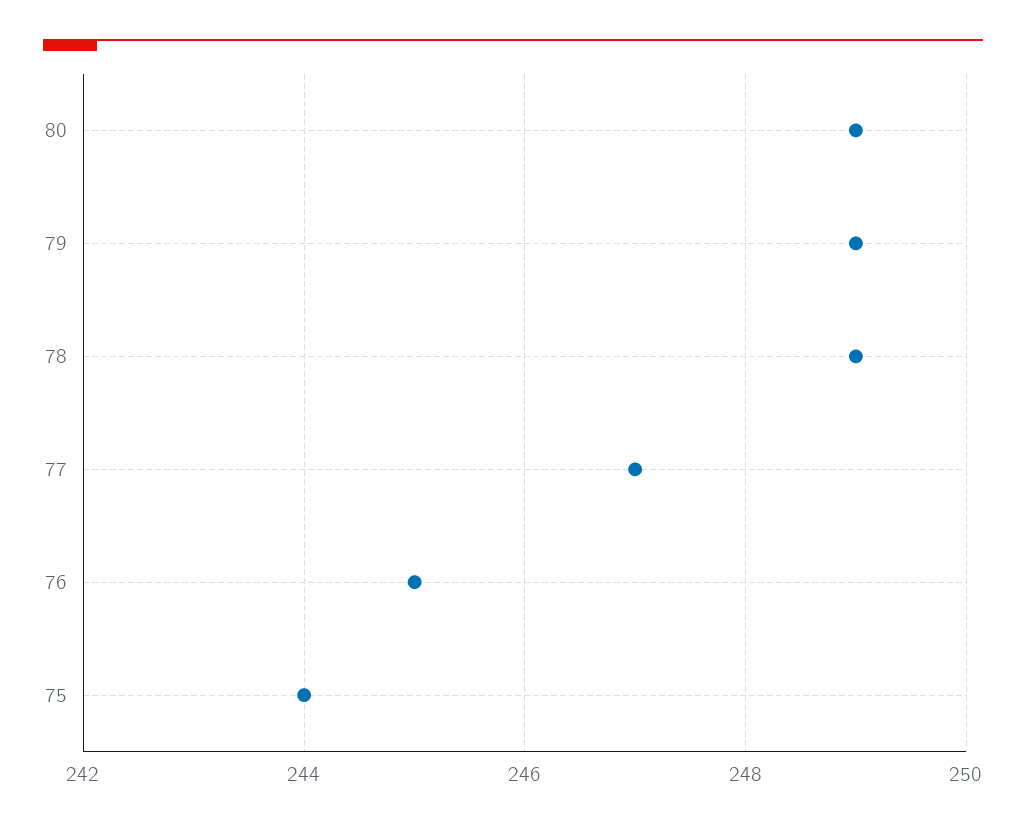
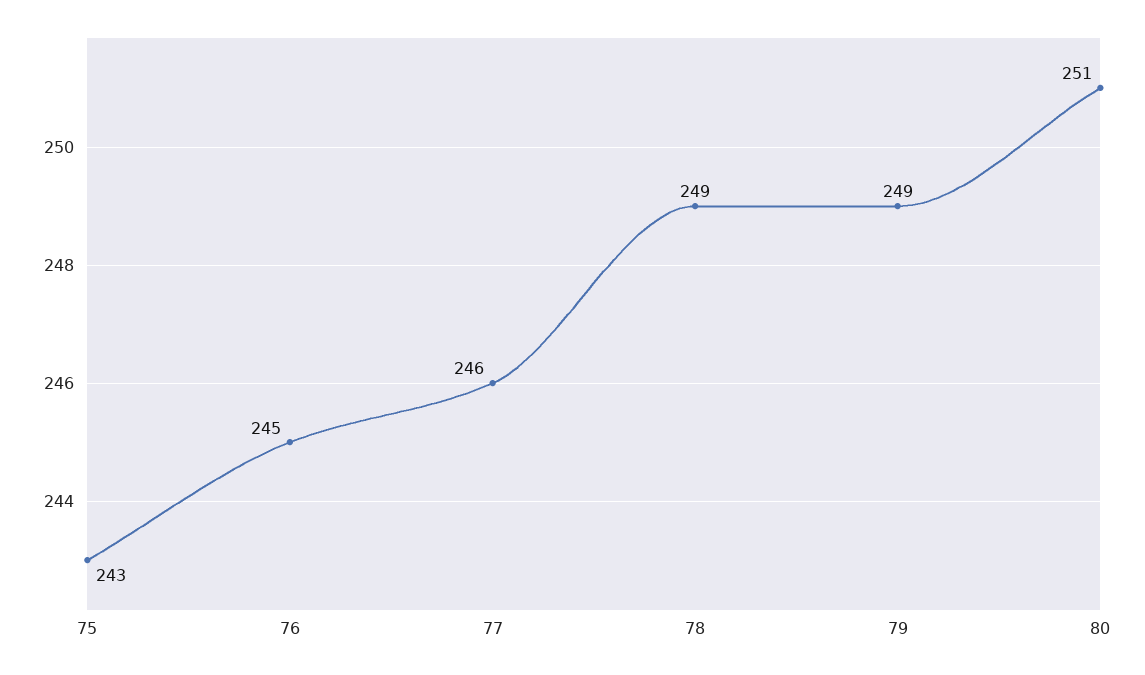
80: 249 -> 251
77: 247 -> 246
75: 244 -> 243

